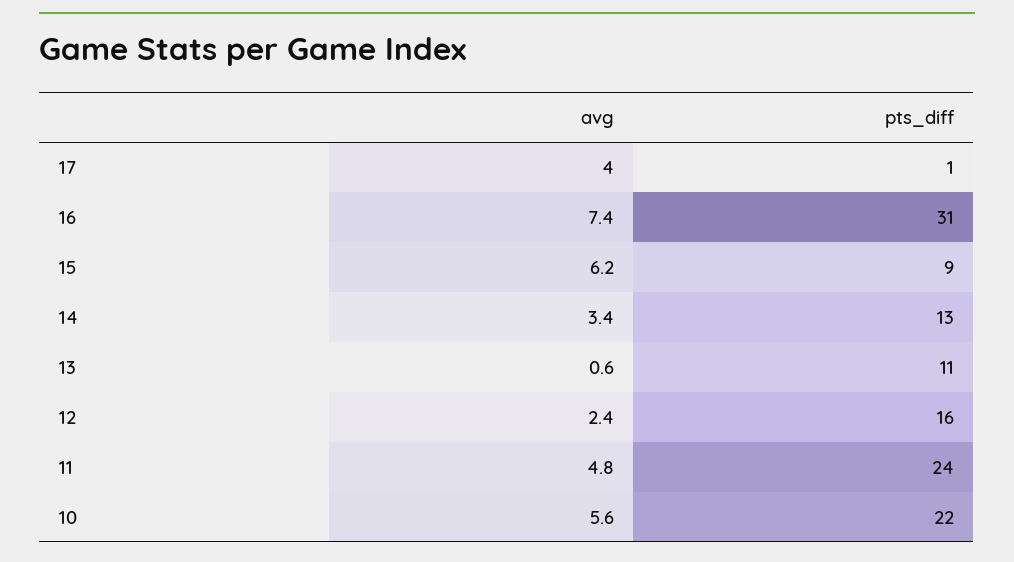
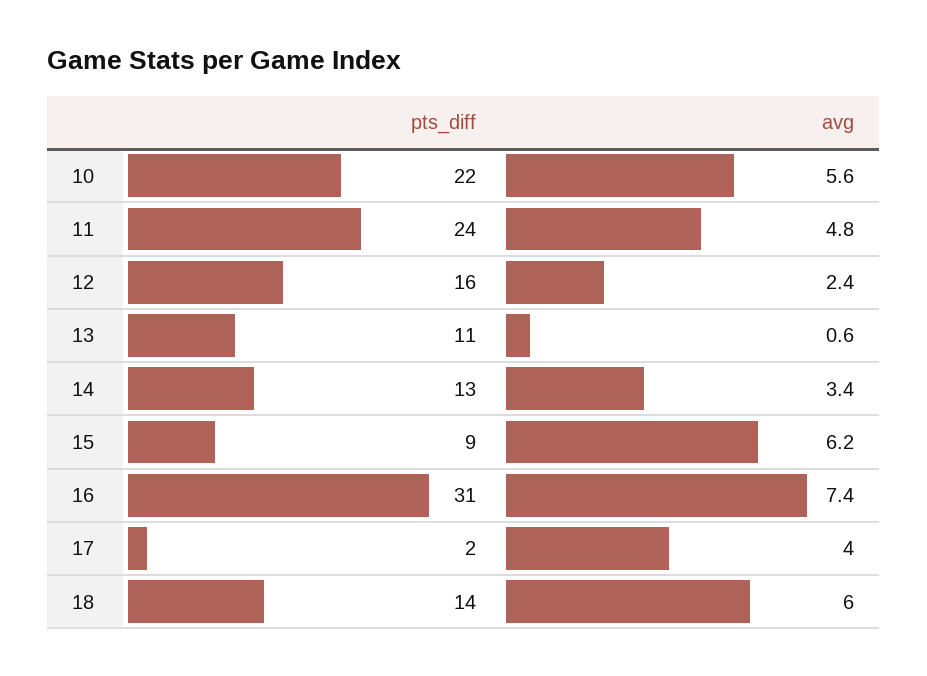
pts_diff, 17: 1 -> 2
pts_diff, 18: none -> 14
avg, 18: none -> 6

